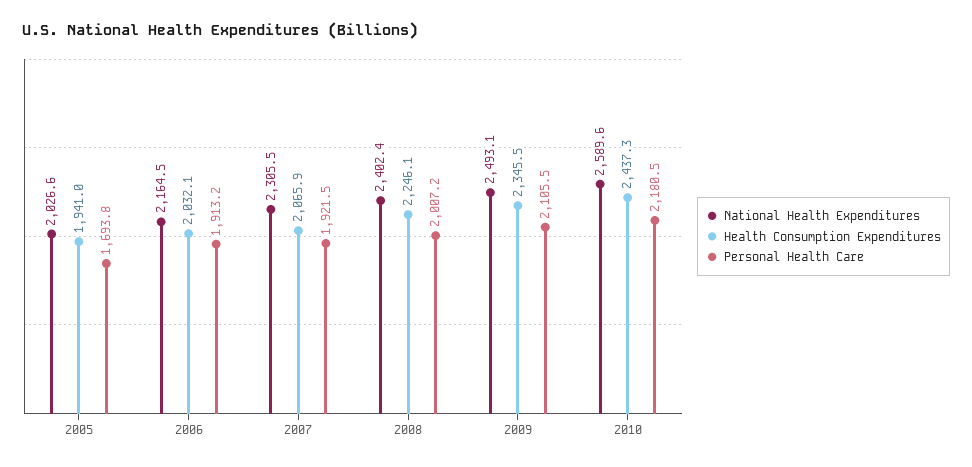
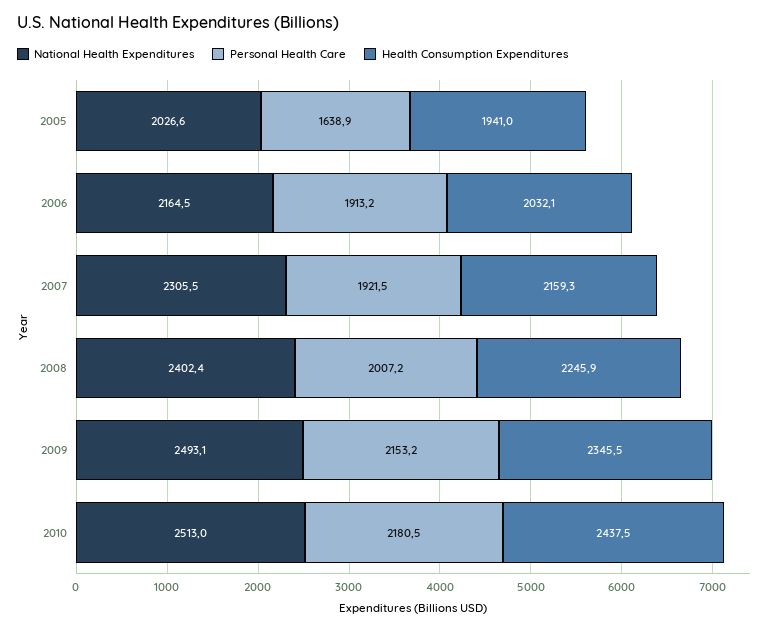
Personal Health Care, 2005: 1693.8 -> 1638.9
Health Consumption Expenditures, 2007: 2065.9 -> 2159.3
Health Consumption Expenditures, 2008: 2246.1 -> 2245.9
Personal Health Care, 2009: 2105.5 -> 2153.2
National Health Expenditures, 2010: 2589.6 -> 2513
Health Consumption Expenditures, 2010: 2437.3 -> 2437.5

